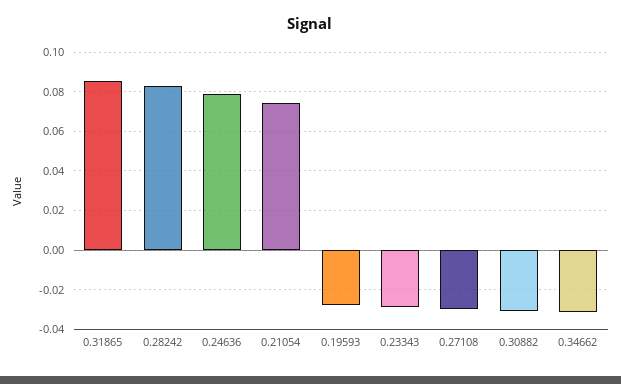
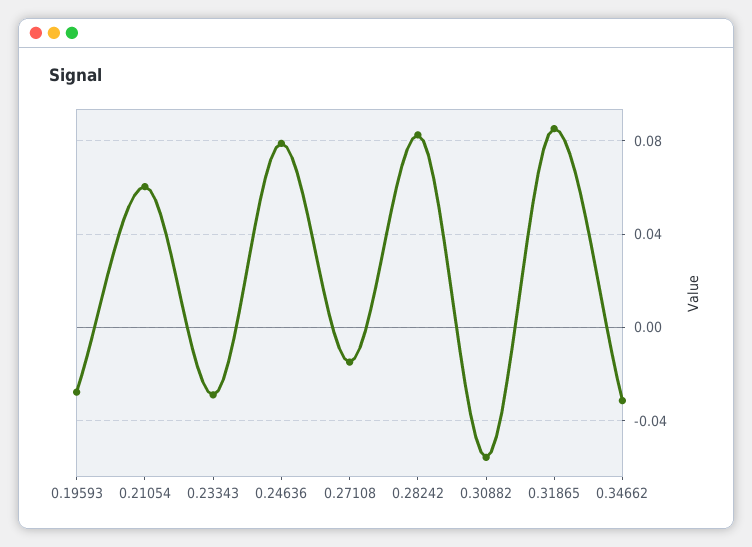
0.21054: 0.075 -> 0.06
0.27108: -0.03 -> -0.015
0.30882: -0.03 -> -0.055

